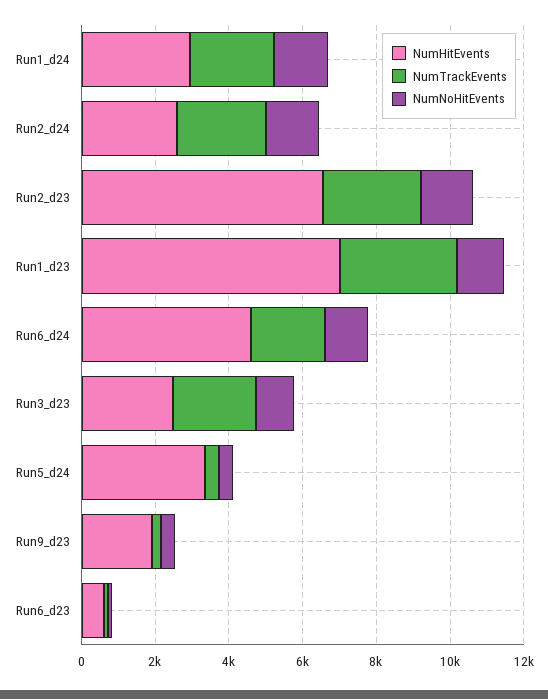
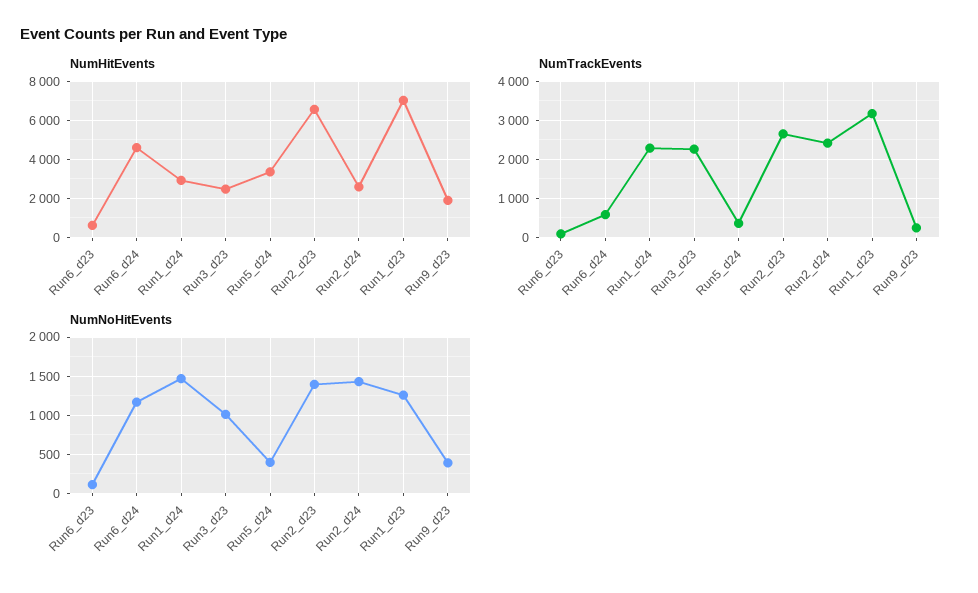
NumTrackEvents, Run6_d24: 2000 -> 600

